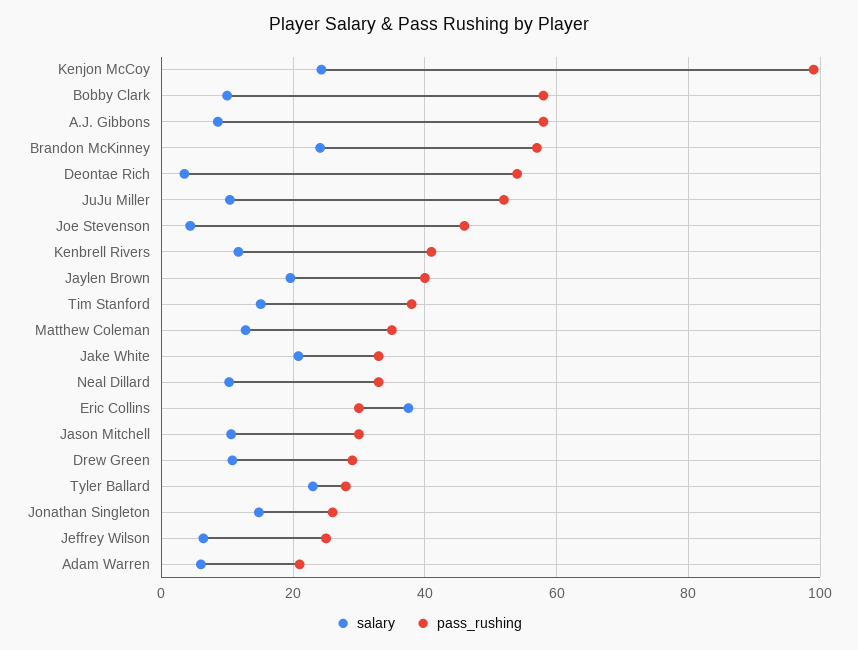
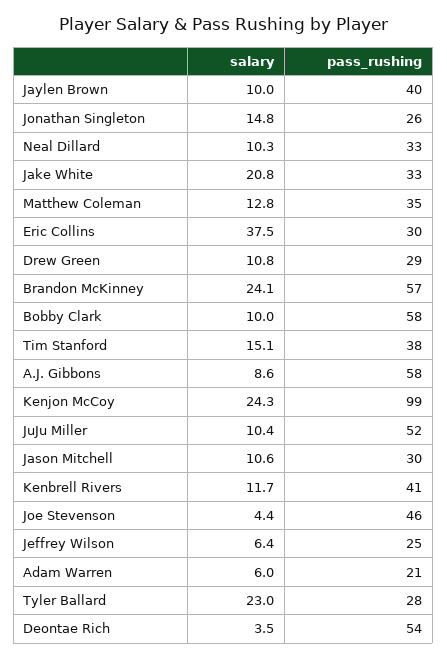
salary, Jaylen Brown: 20 -> 10

